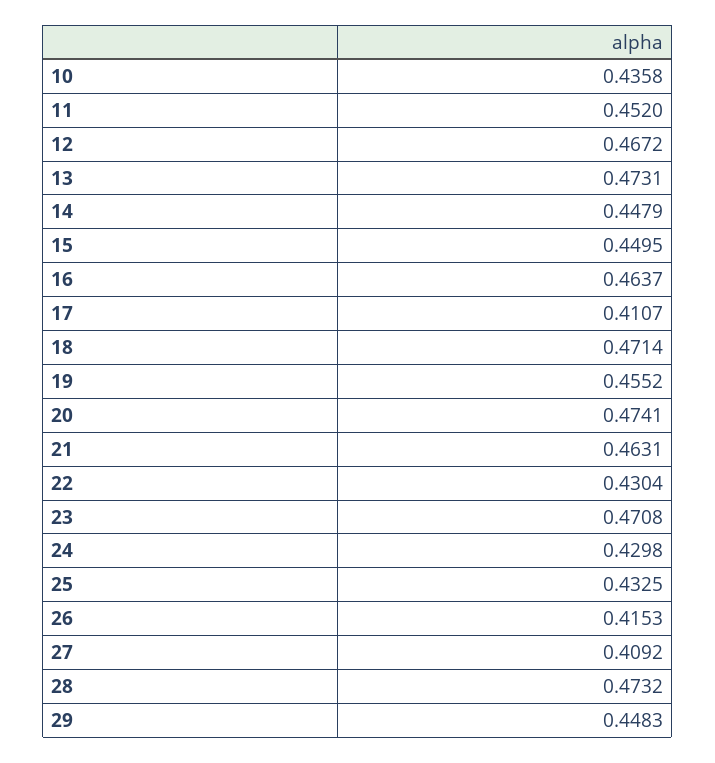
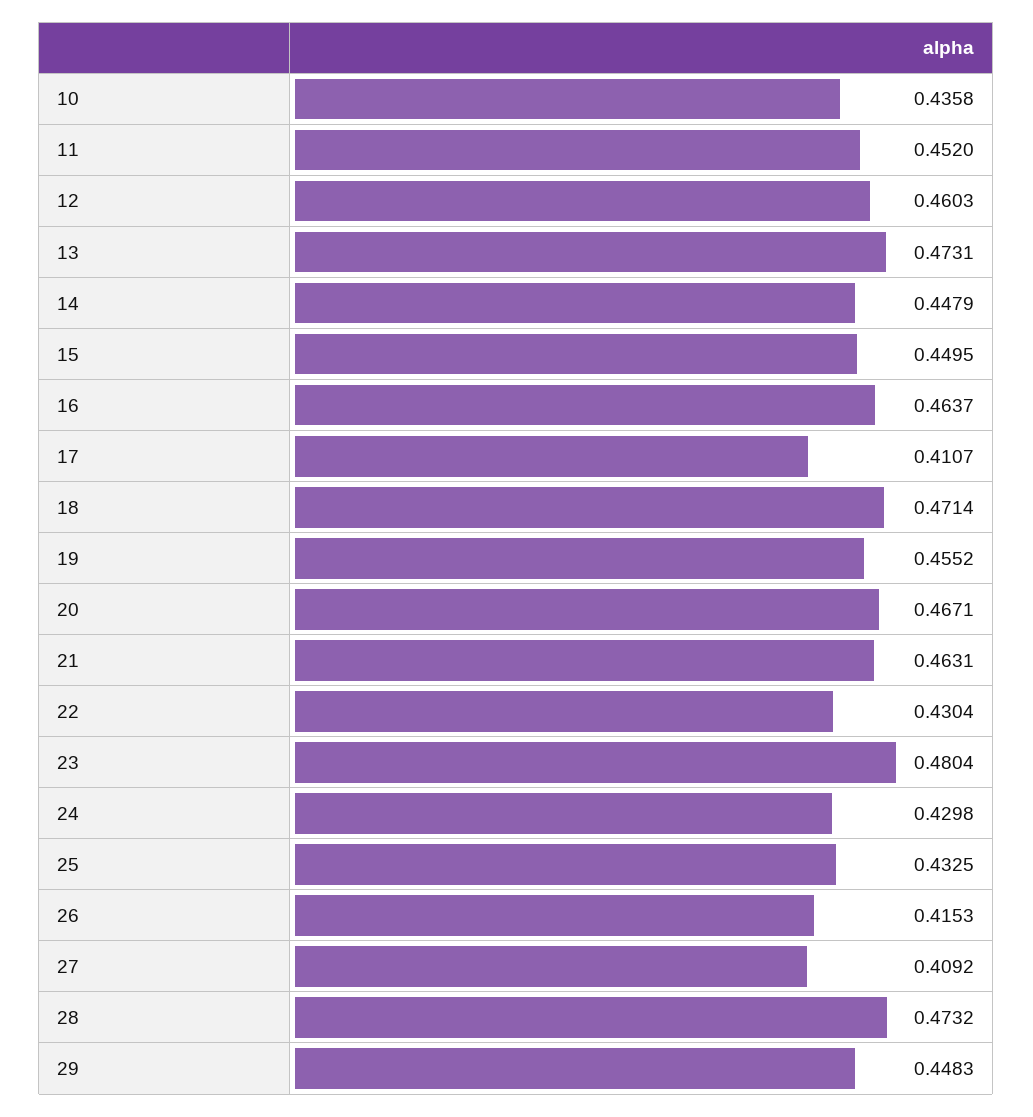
12: 0.4672 -> 0.4603
20: 0.4741 -> 0.4671
23: 0.4708 -> 0.4804

